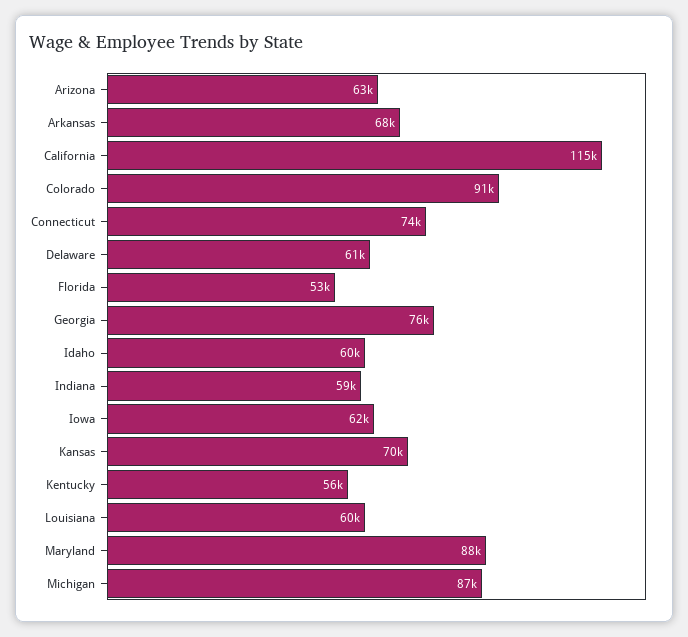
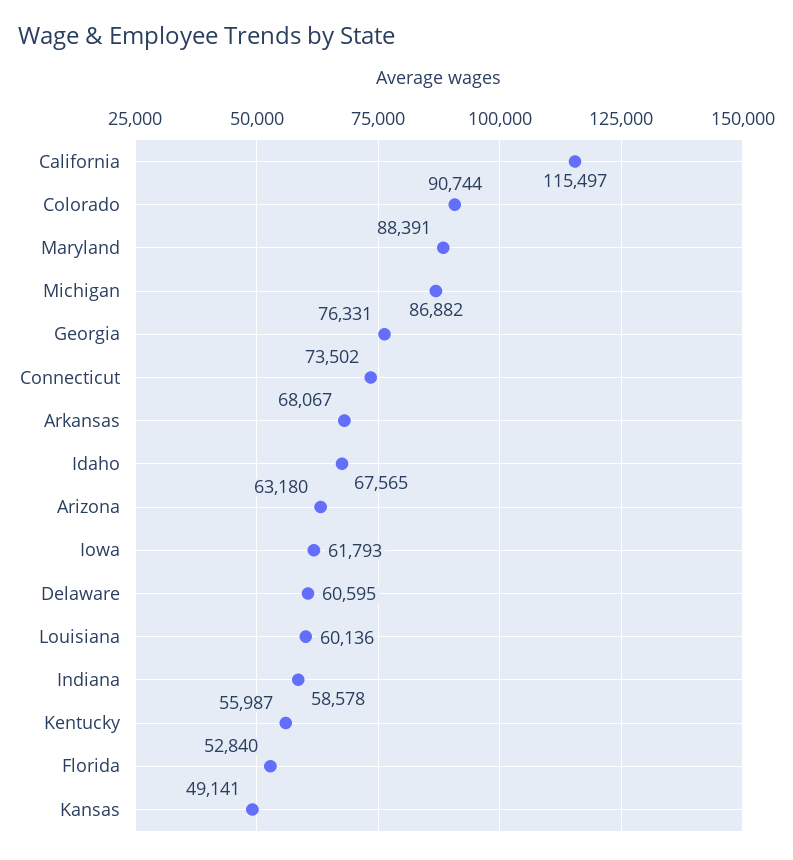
Idaho: 60000 -> 67565
Kansas: 70000 -> 49141

